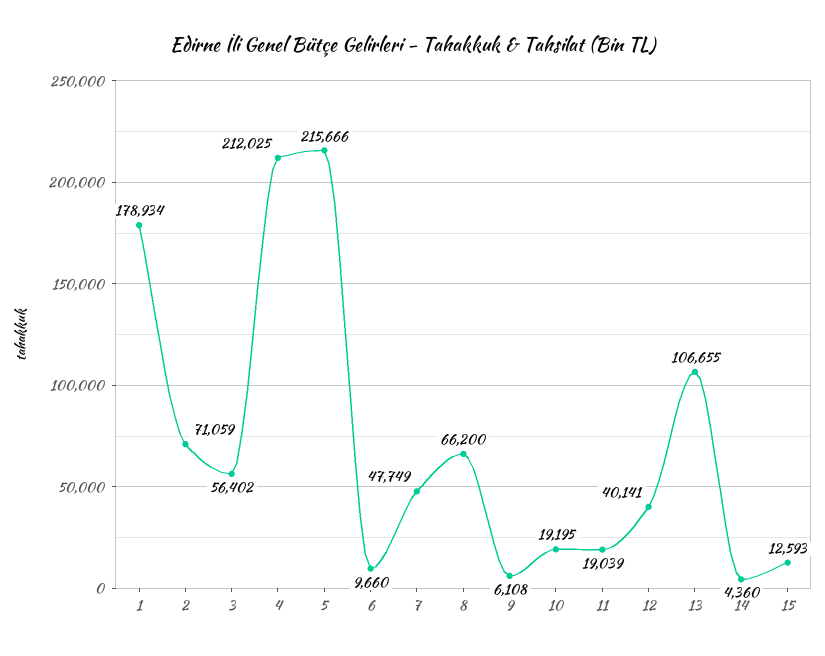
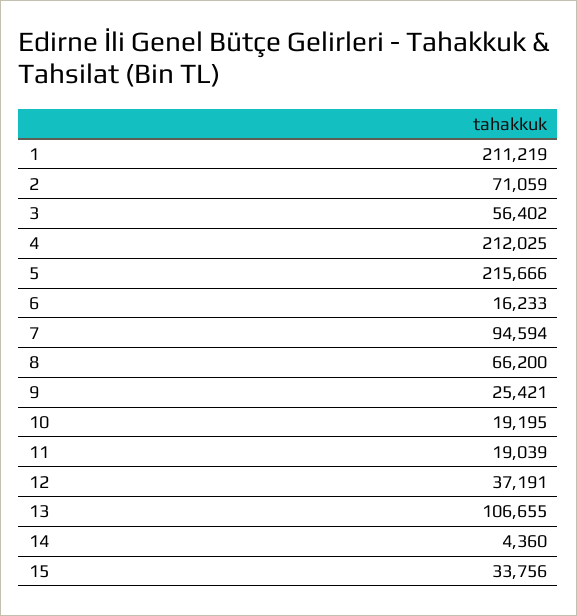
1: 178934 -> 211219
6: 9660 -> 16233
7: 47749 -> 94594
9: 6108 -> 25421
12: 40141 -> 37191
15: 12593 -> 33756

